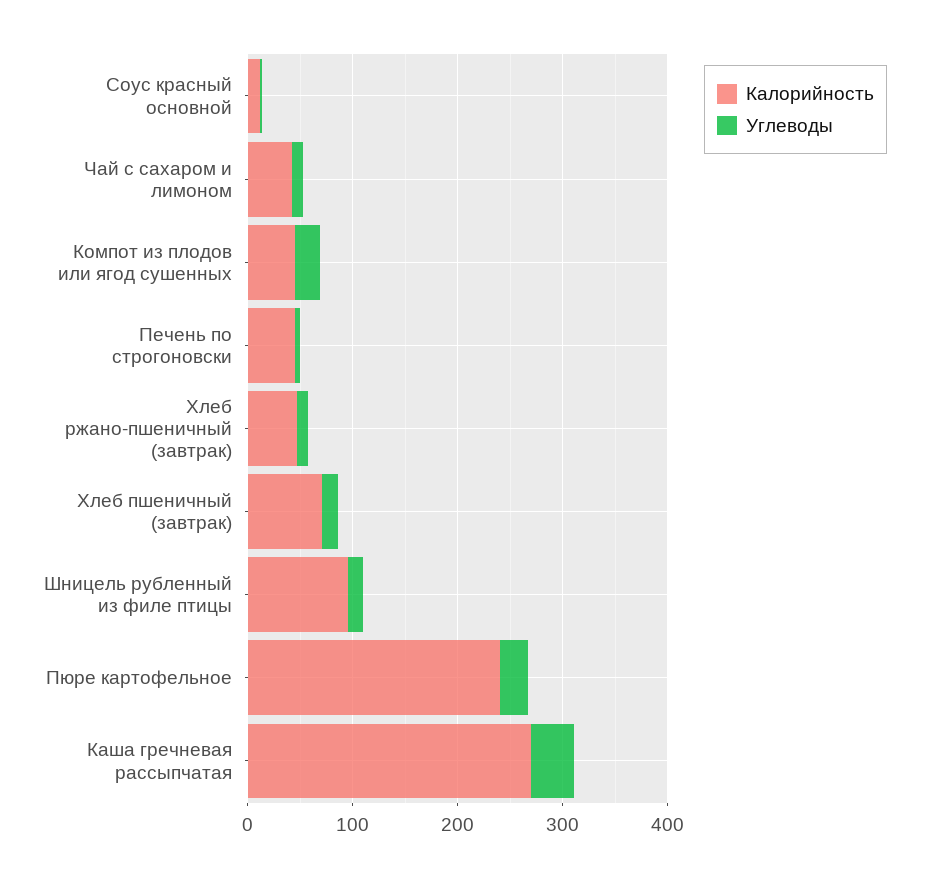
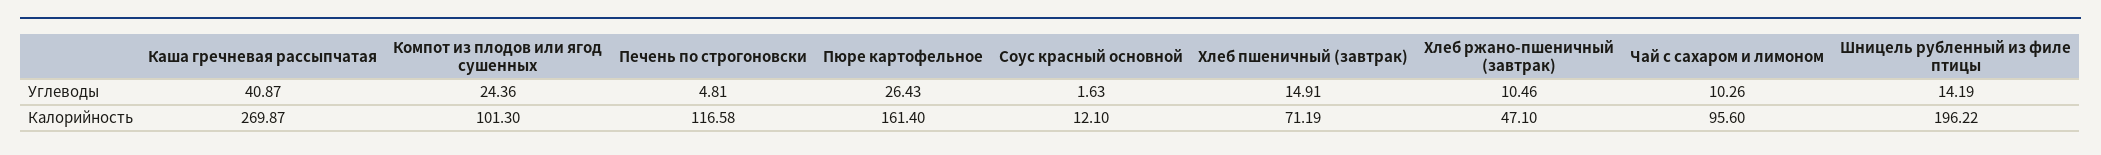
Калорийность, Чай с сахаром и лимоном: 40 -> 95.6
Калорийность, Компот из плодов или ягод сушенных: 40 -> 101.3
Калорийность, Печень по строгоновски: 40 -> 116.58
Калорийность, Шницель рубленный из филе птицы: 100 -> 196.22
Калорийность, Пюре картофельное: 240 -> 161.4

